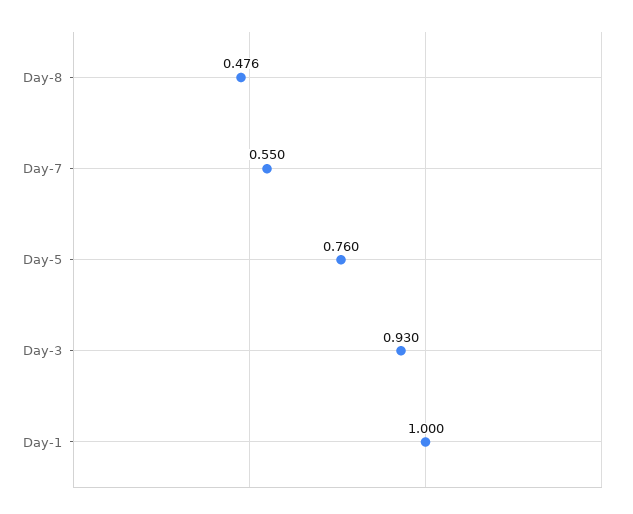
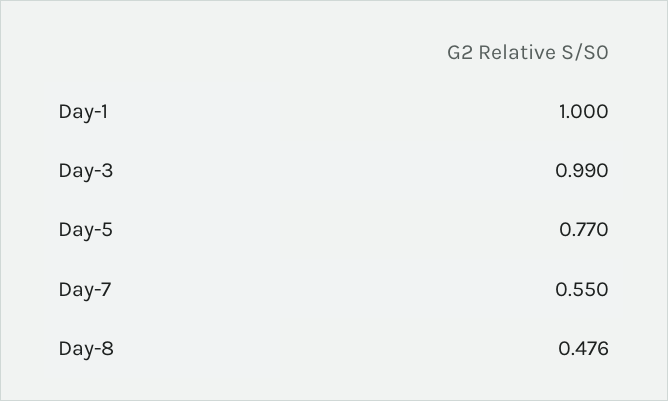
Day-5: 0.76 -> 0.77
Day-3: 0.93 -> 0.99

